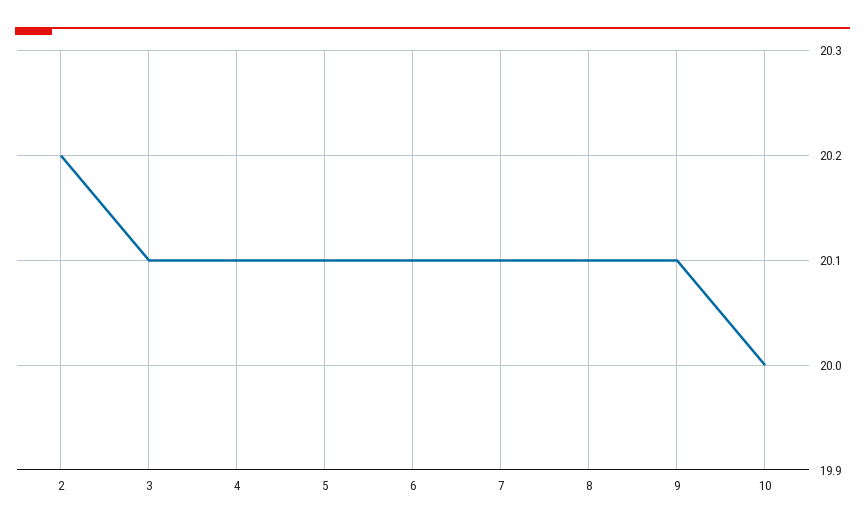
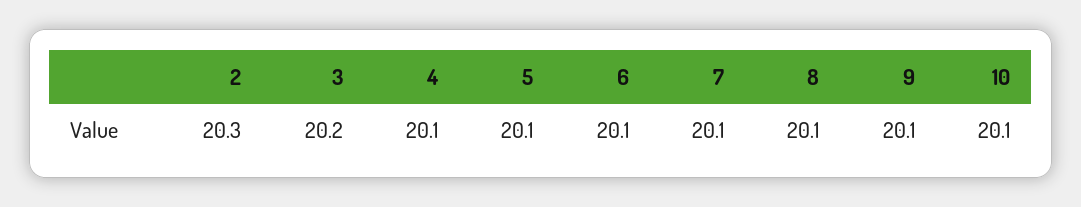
2: 20.2 -> 20.3
3: 20.1 -> 20.2
10: 20 -> 20.1

